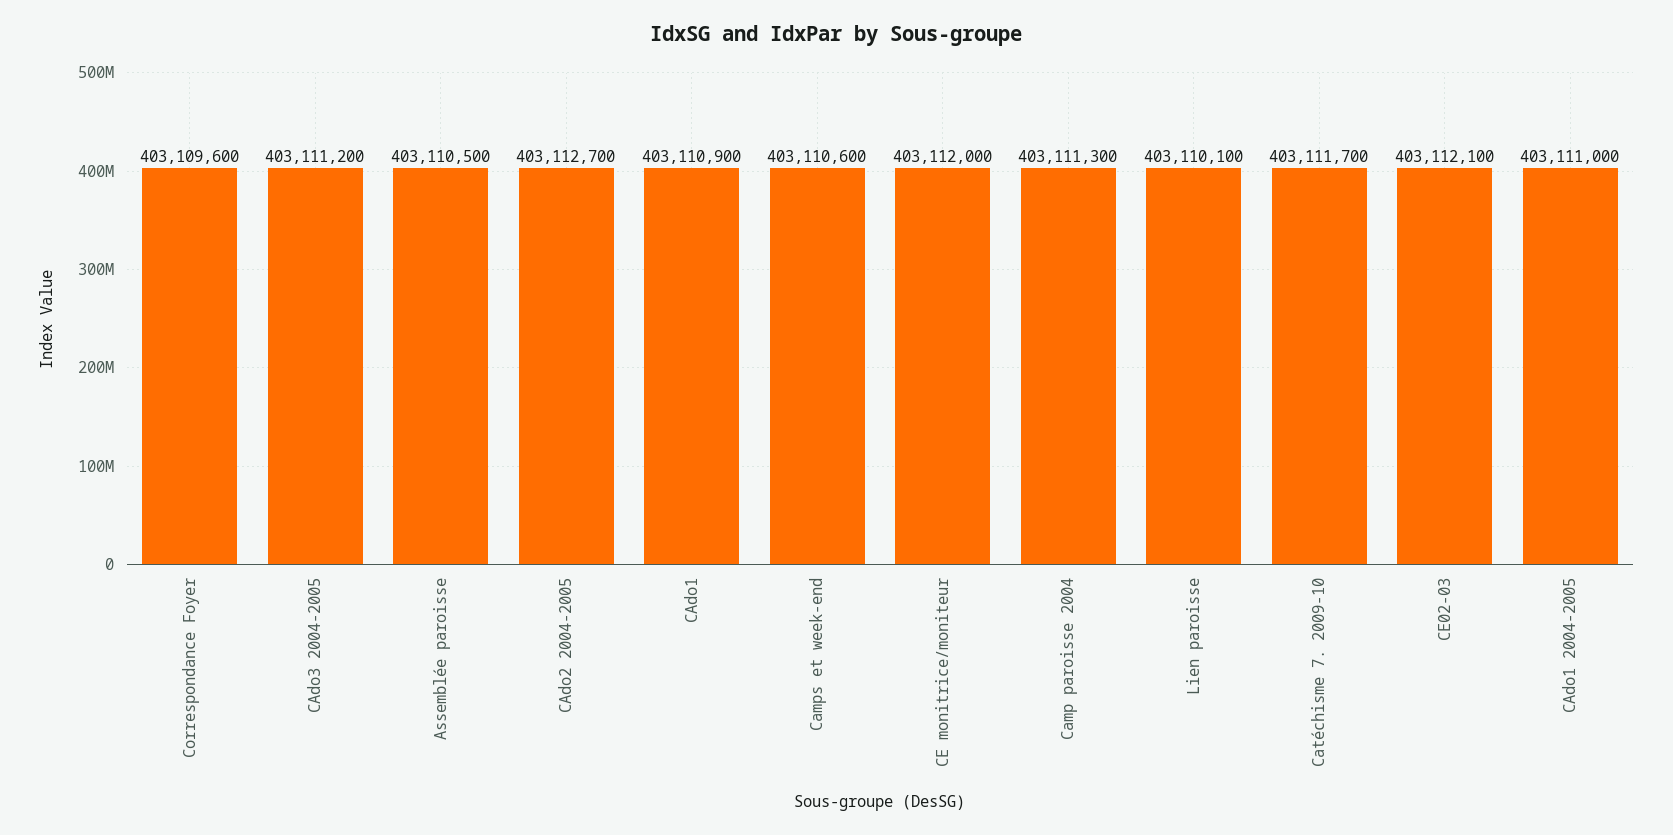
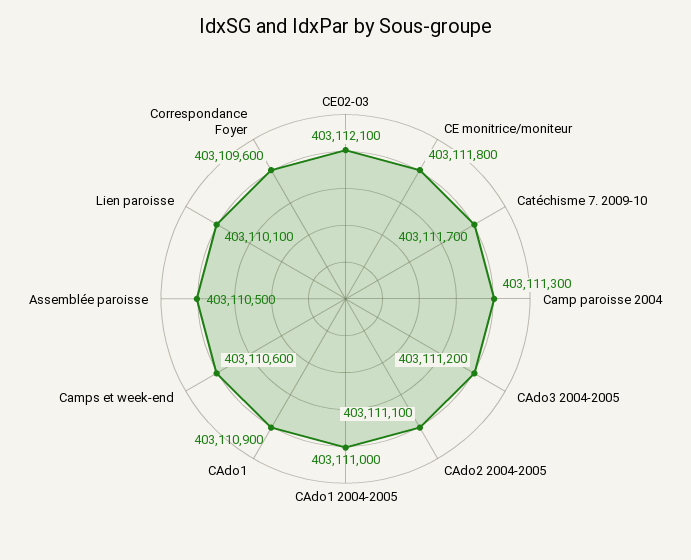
CAdo2 2004-2005: 403112700 -> 403111100
CE monitrice/moniteur: 403112000 -> 403111800

